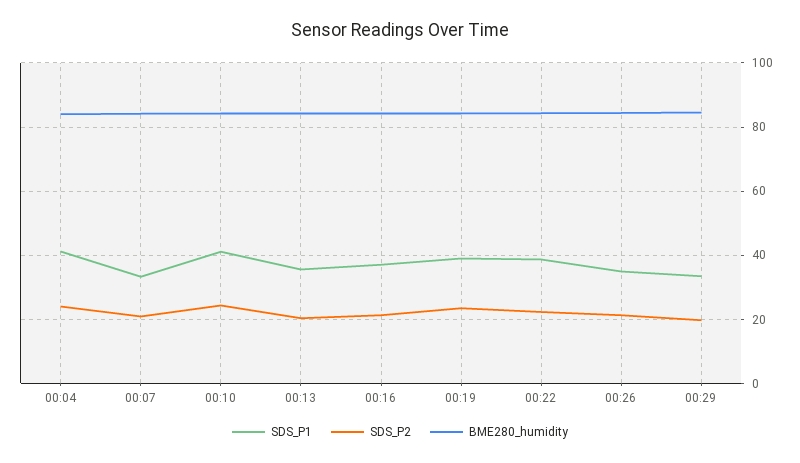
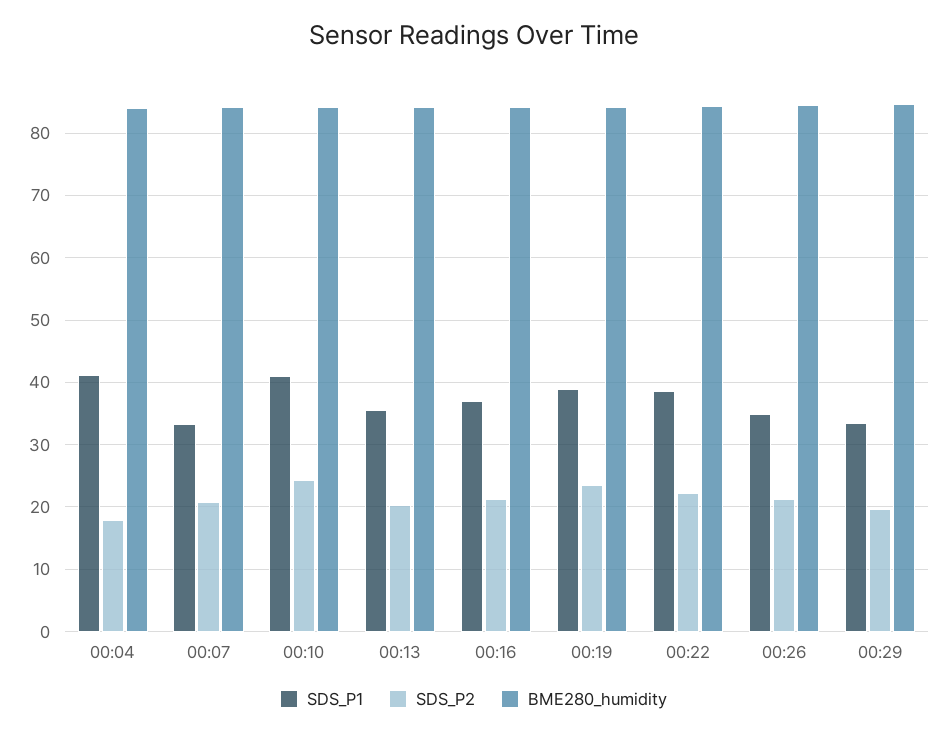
SDS_P2, 00:04: 24 -> 18

